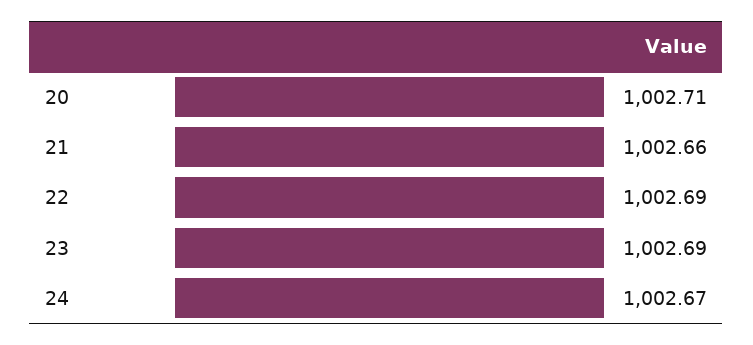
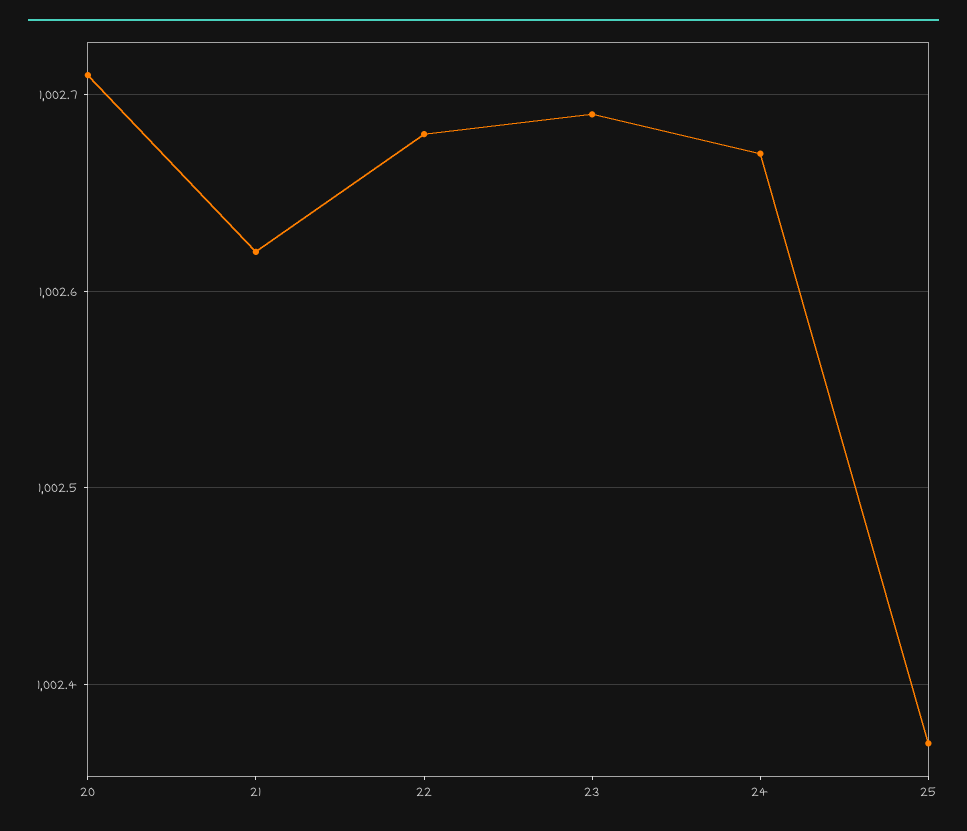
21: 1002.66 -> 1002.62
22: 1002.69 -> 1002.68
25: none -> 1002.37

